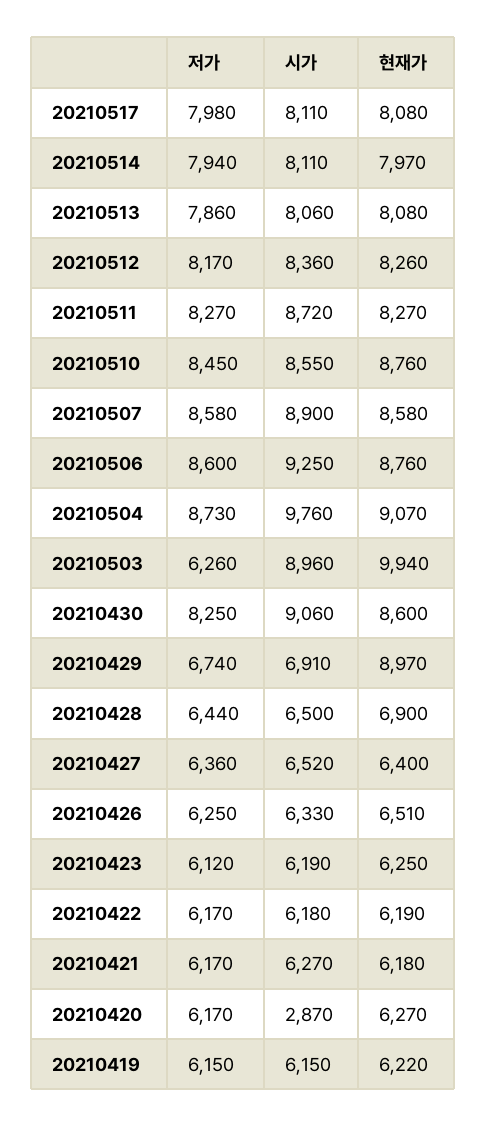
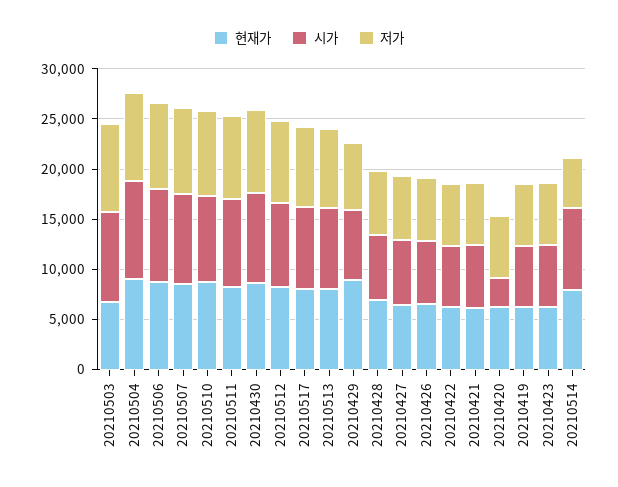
저가, 20210514: 7940 -> 5000
저가, 20210503: 6260 -> 9000
현재가, 20210503: 9940 -> 7000

